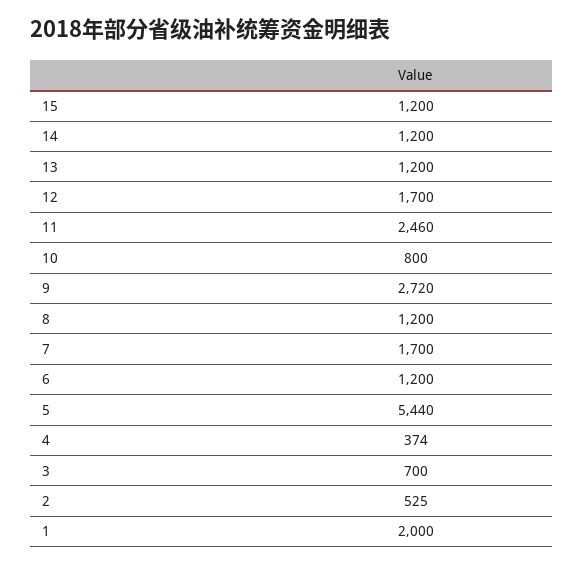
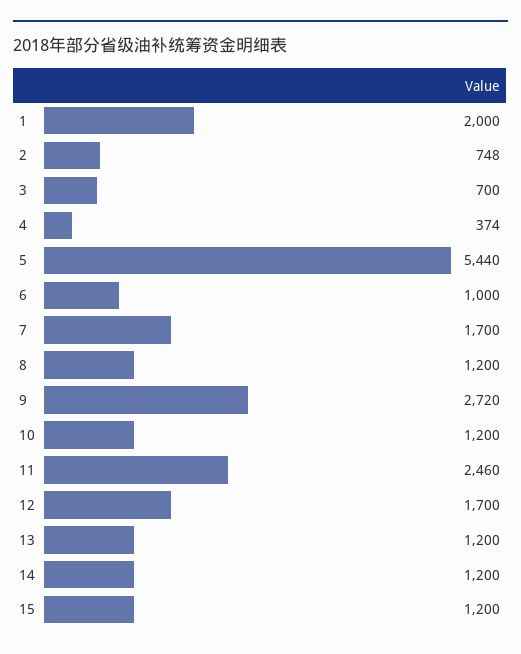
10: 800 -> 1200
6: 1200 -> 1000
2: 525 -> 748

